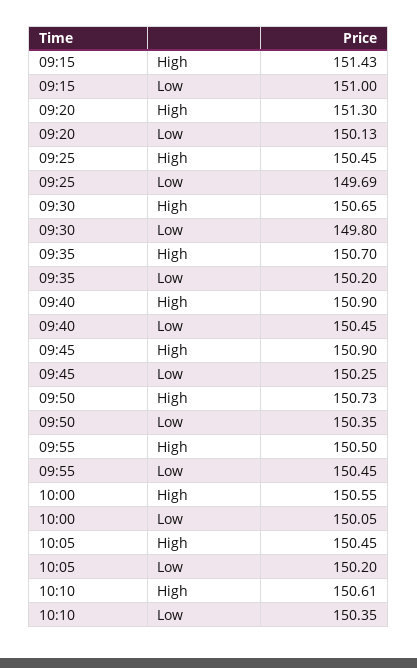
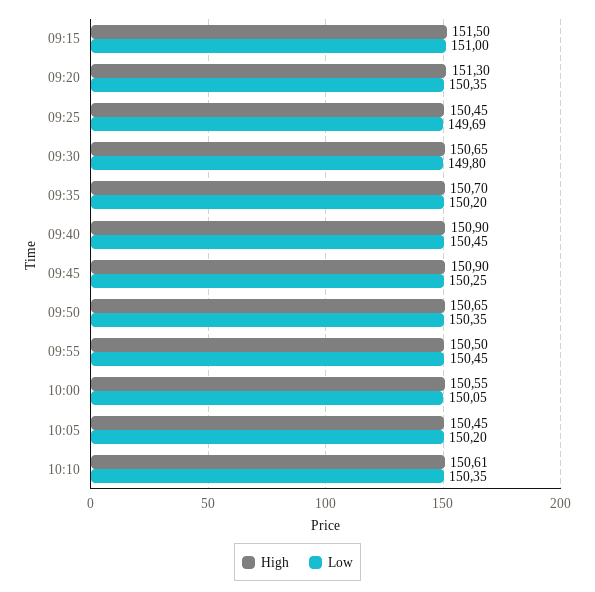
High, 09:15: 151.43 -> 151.5
Low, 09:20: 150.13 -> 150.35
High, 09:50: 150.73 -> 150.65

